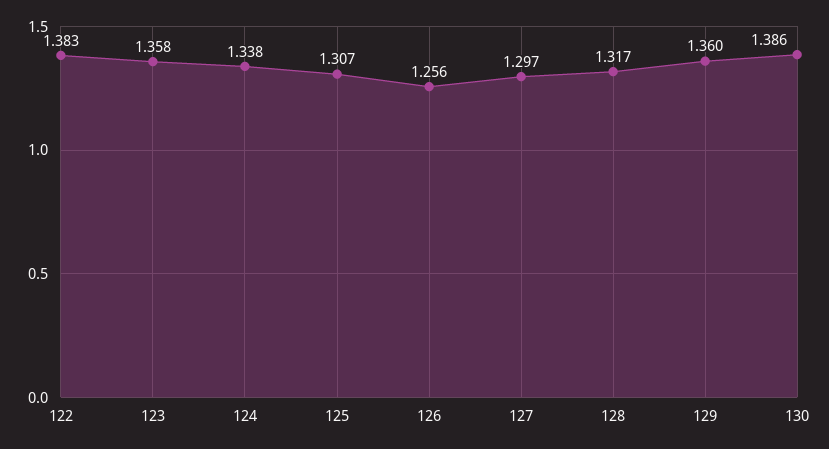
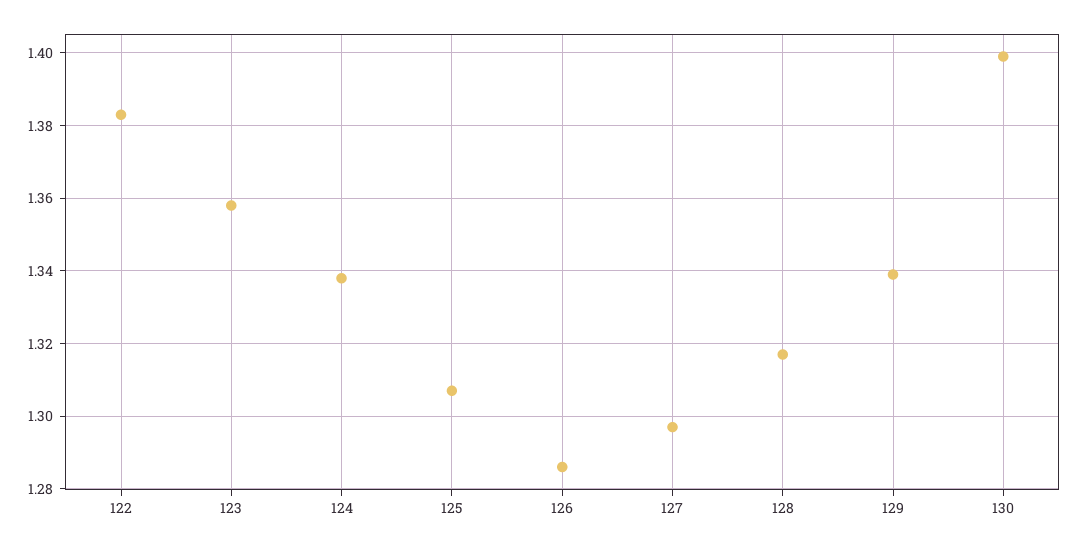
126: 1.256 -> 1.285
129: 1.36 -> 1.34
130: 1.386 -> 1.4

